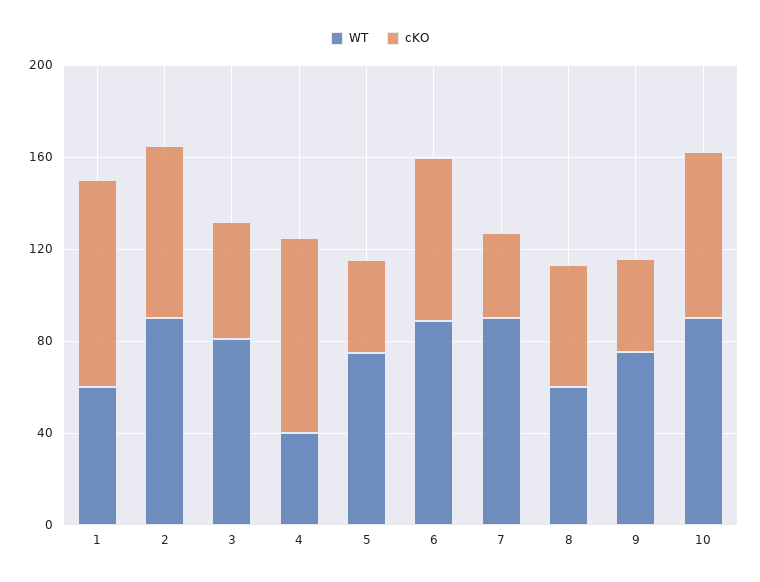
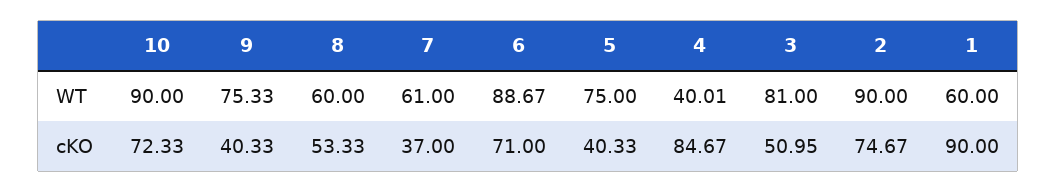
WT, 7: 90 -> 61

